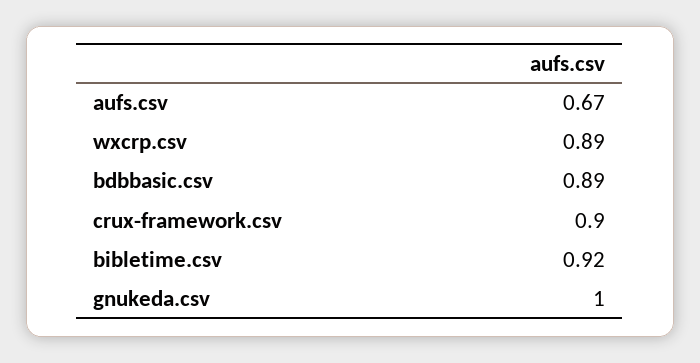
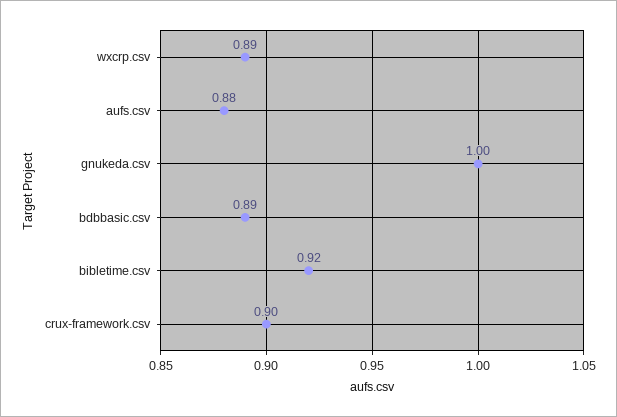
aufs.csv: 0.67 -> 0.88

